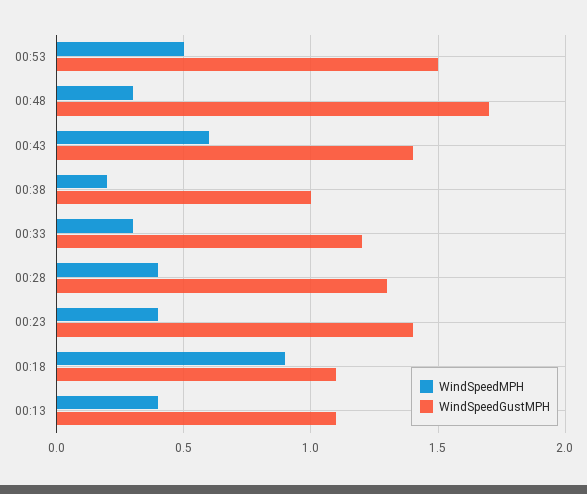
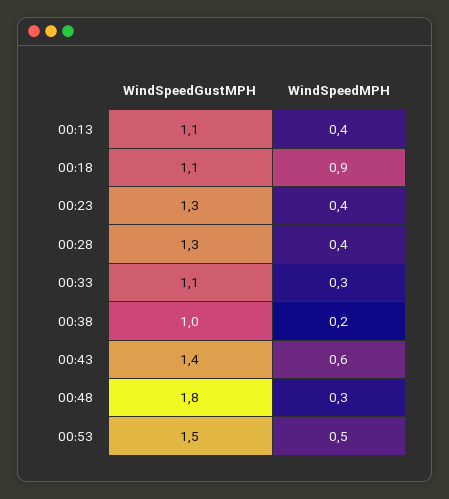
WindSpeedGustMPH, 00:48: 1.7 -> 1.8
WindSpeedGustMPH, 00:33: 1.2 -> 1.1
WindSpeedGustMPH, 00:23: 1.4 -> 1.3

